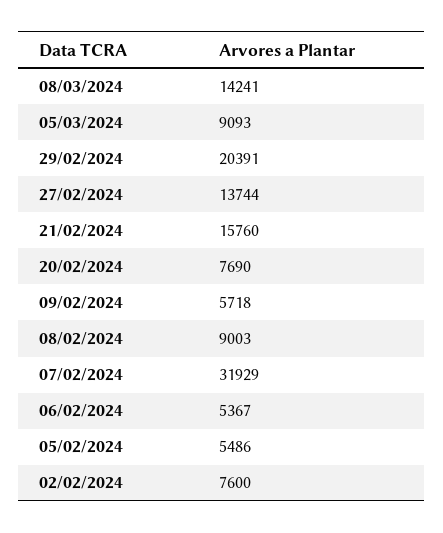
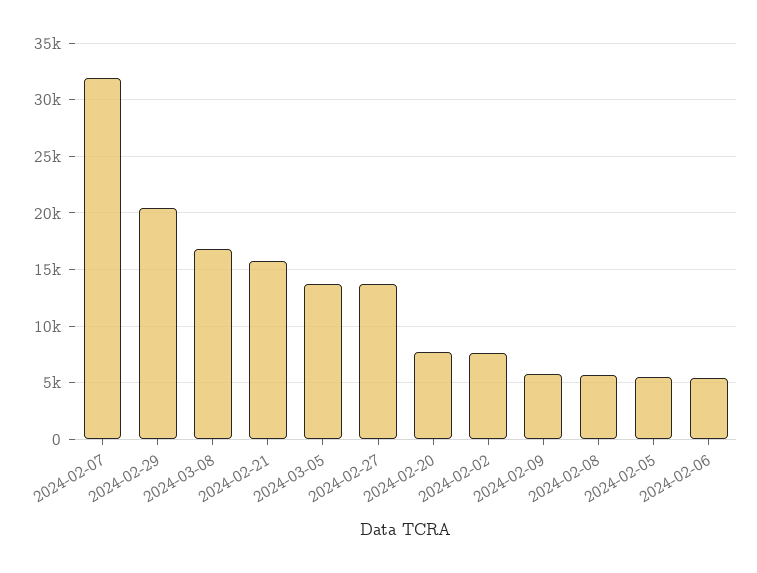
08/03/2024: 14241 -> 17000
05/03/2024: 9093 -> 14000
08/02/2024: 9003 -> 6000

